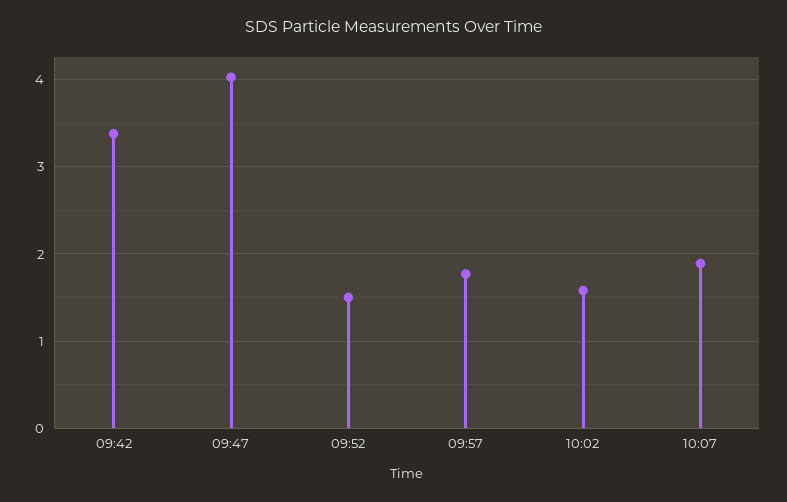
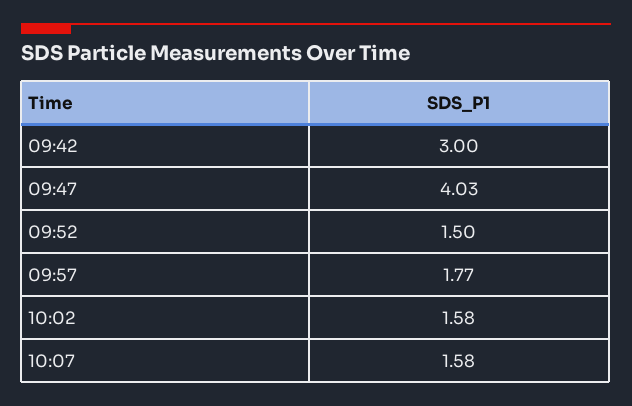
09:42: 3.4 -> 3
10:07: 1.9 -> 1.58

